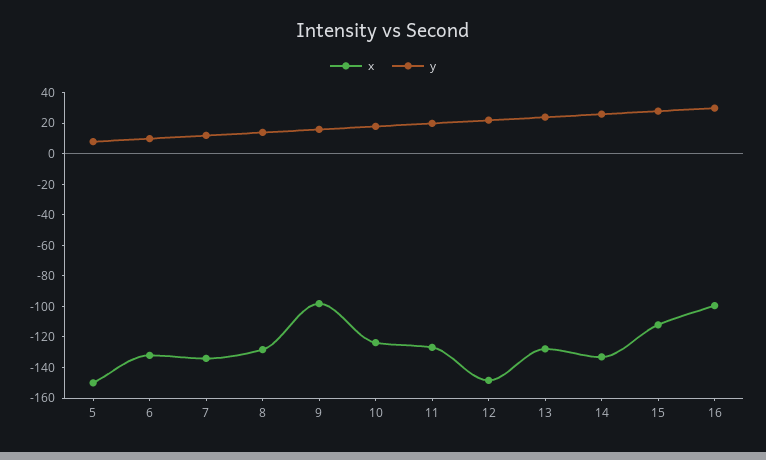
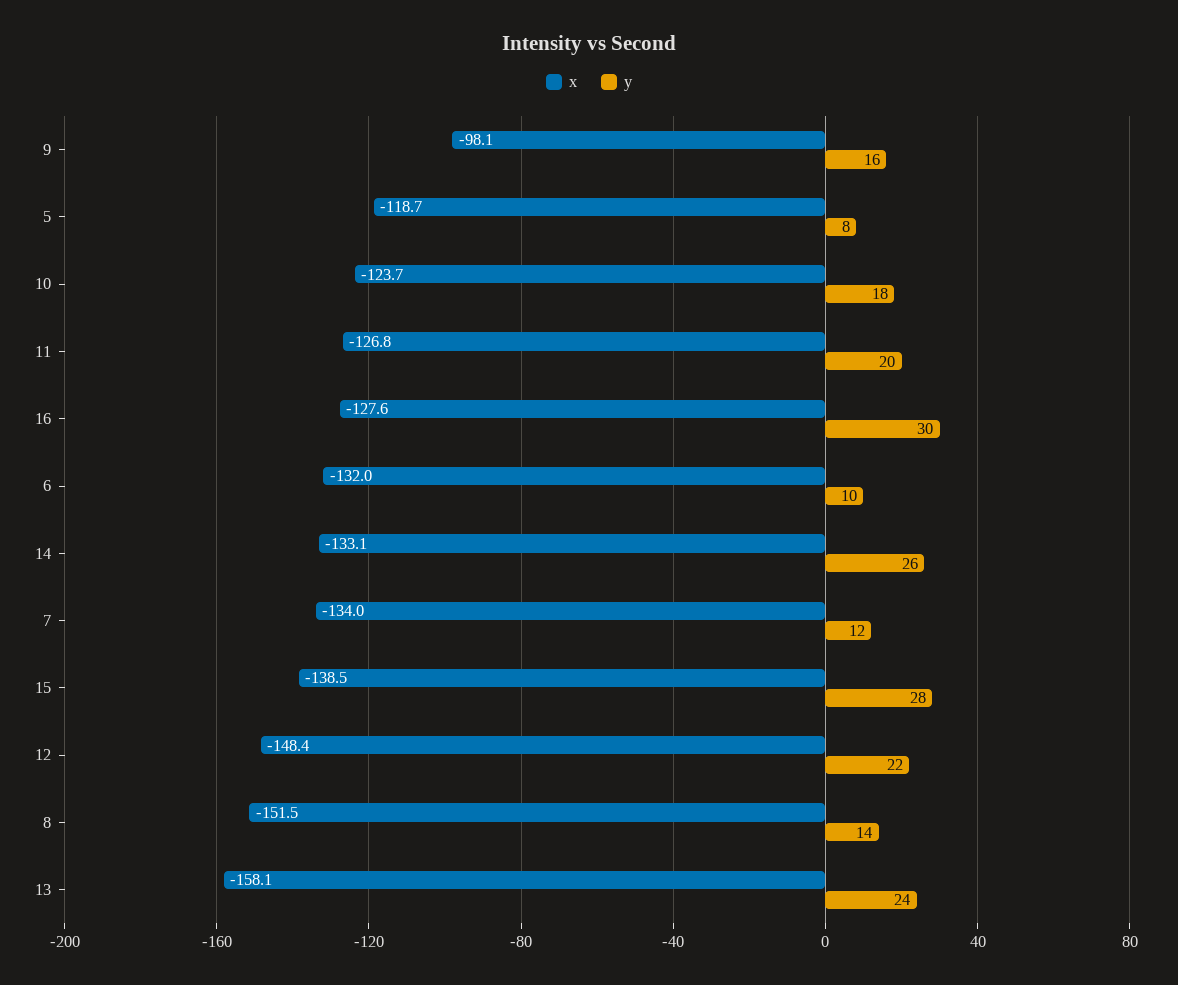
x, 5: -150 -> -118.7
x, 8: -130 -> -151.5
x, 13: -130 -> -158.1
x, 15: -110 -> -138.5
x, 16: -100 -> -127.6

